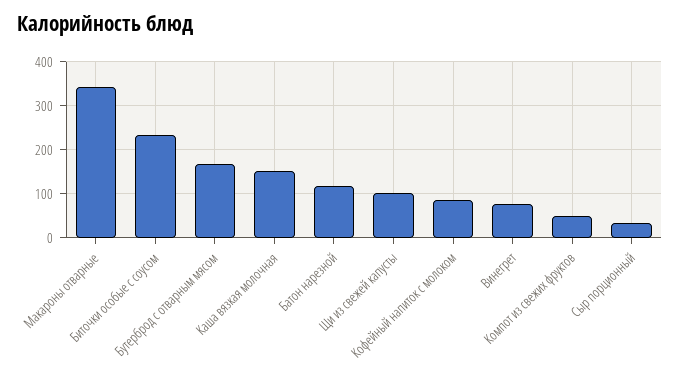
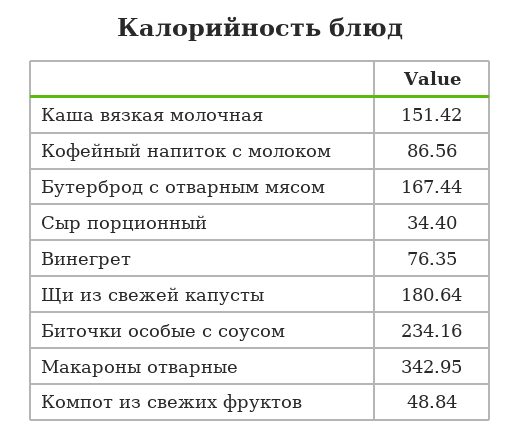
Батон нарезной: 120 -> none
Щи из свежей капусты: 100 -> 180.64

